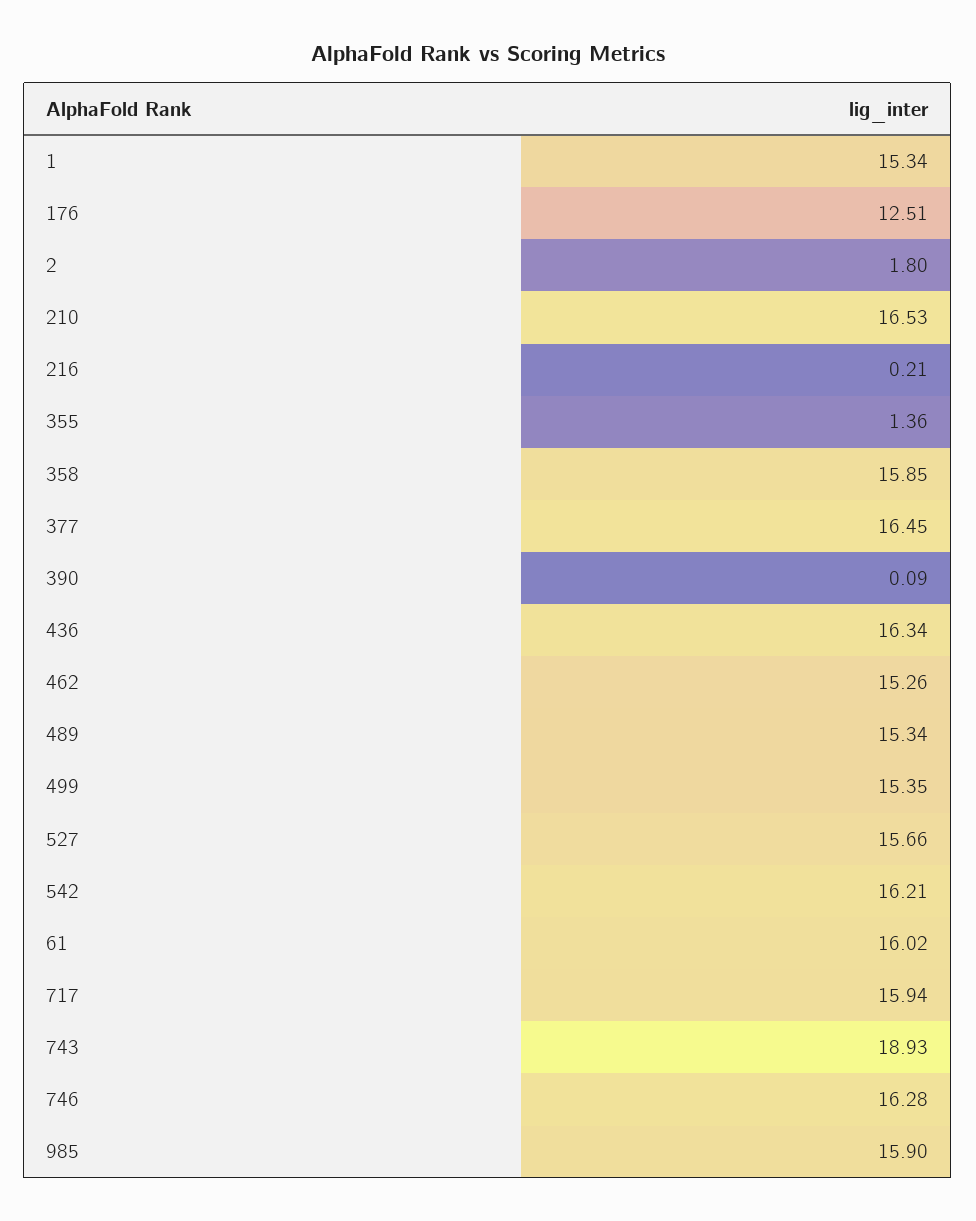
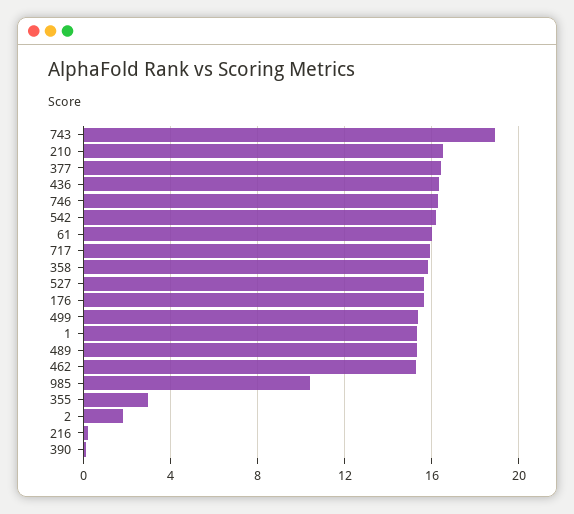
176: 12.51 -> 15.5
355: 1.36 -> 3
985: 15.9 -> 10.5

